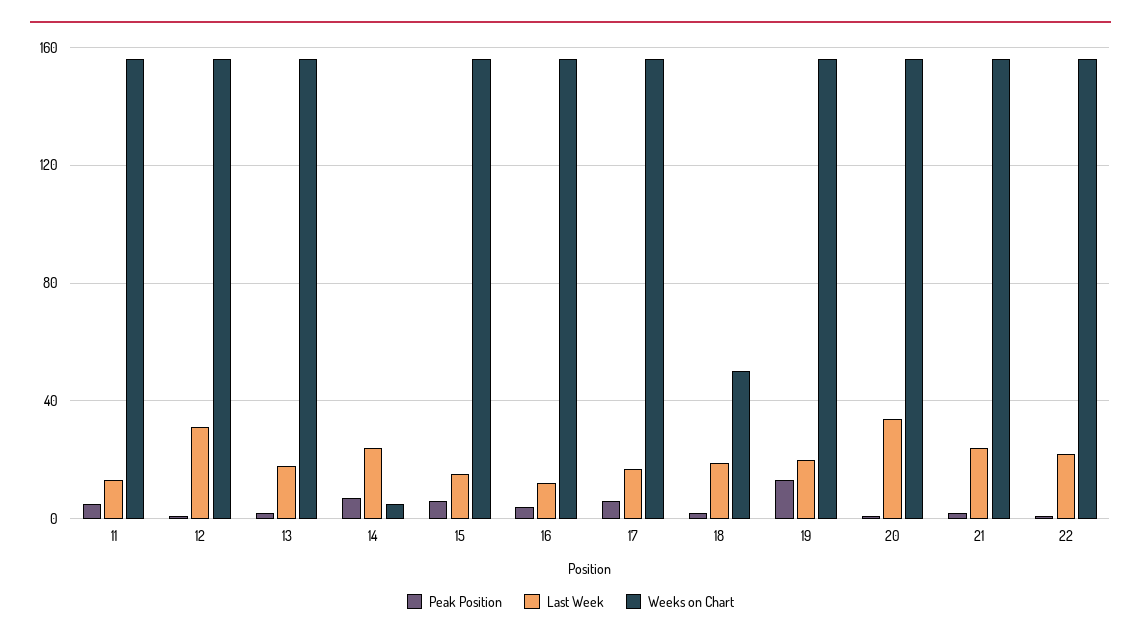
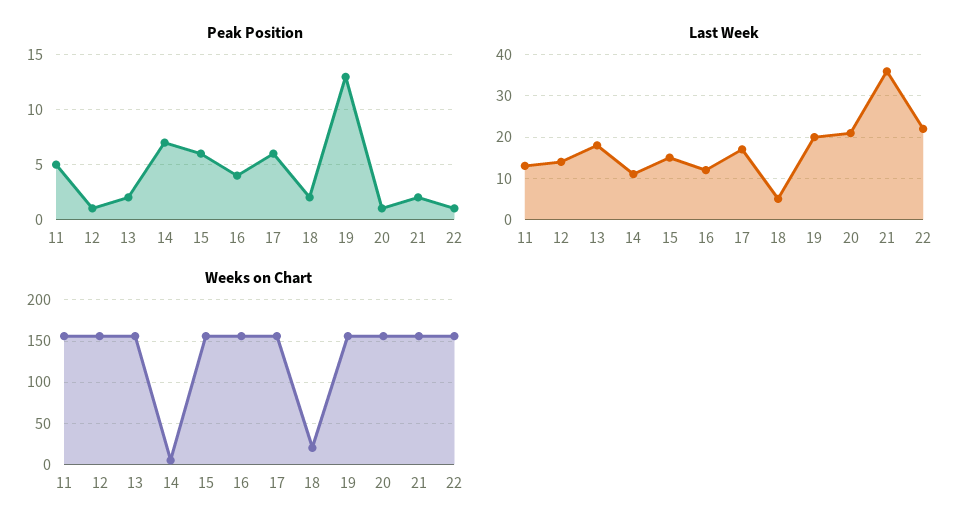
Last Week, 12: 30 -> 15
Last Week, 14: 25 -> 10
Last Week, 18: 20 -> 5
Weeks on Chart, 18: 50 -> 20
Last Week, 20: 35 -> 20
Last Week, 21: 25 -> 35

